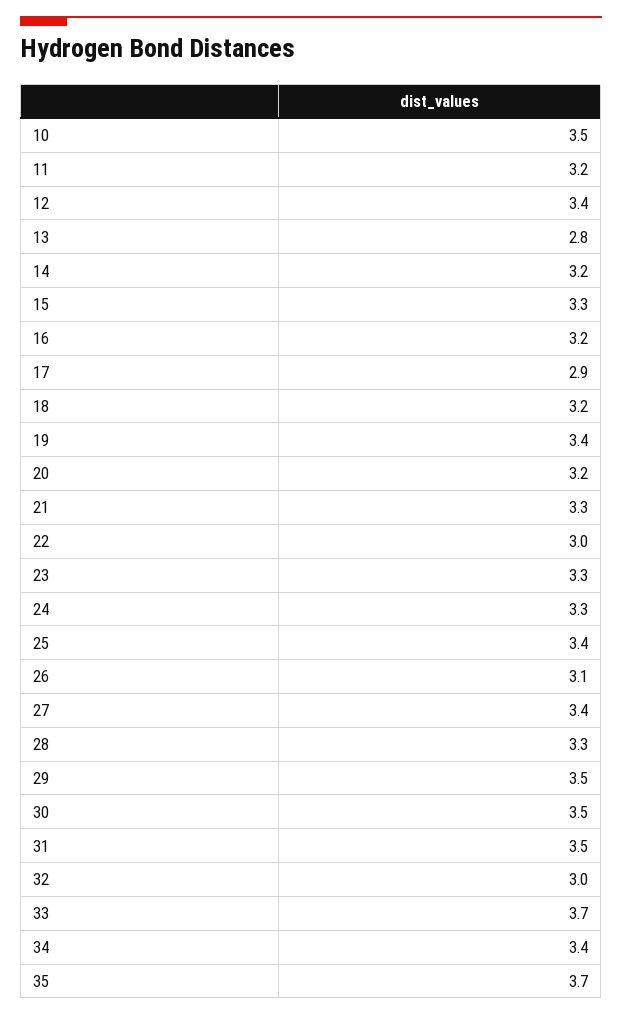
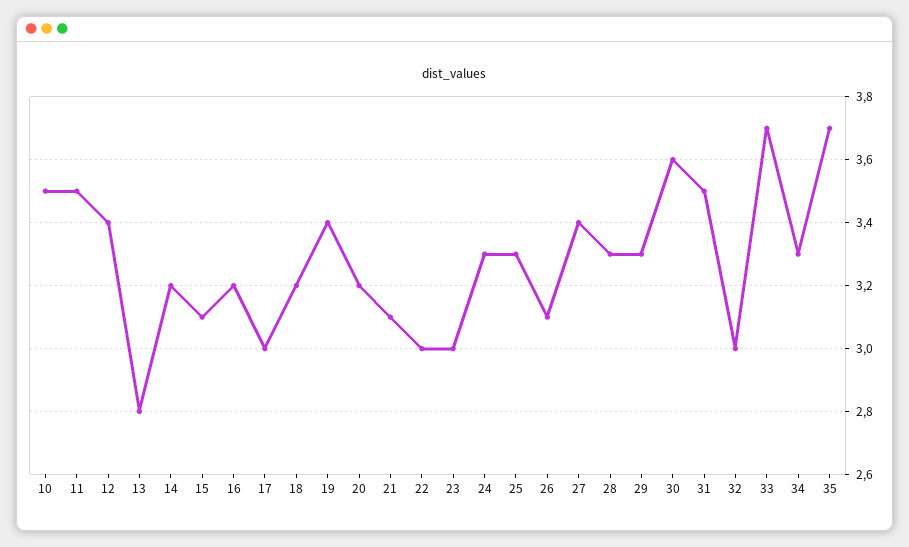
11: 3.2 -> 3.5
15: 3.3 -> 3.1
17: 2.9 -> 3
21: 3.3 -> 3.1
23: 3.3 -> 3
25: 3.4 -> 3.3
29: 3.5 -> 3.3
30: 3.5 -> 3.6
34: 3.4 -> 3.3

